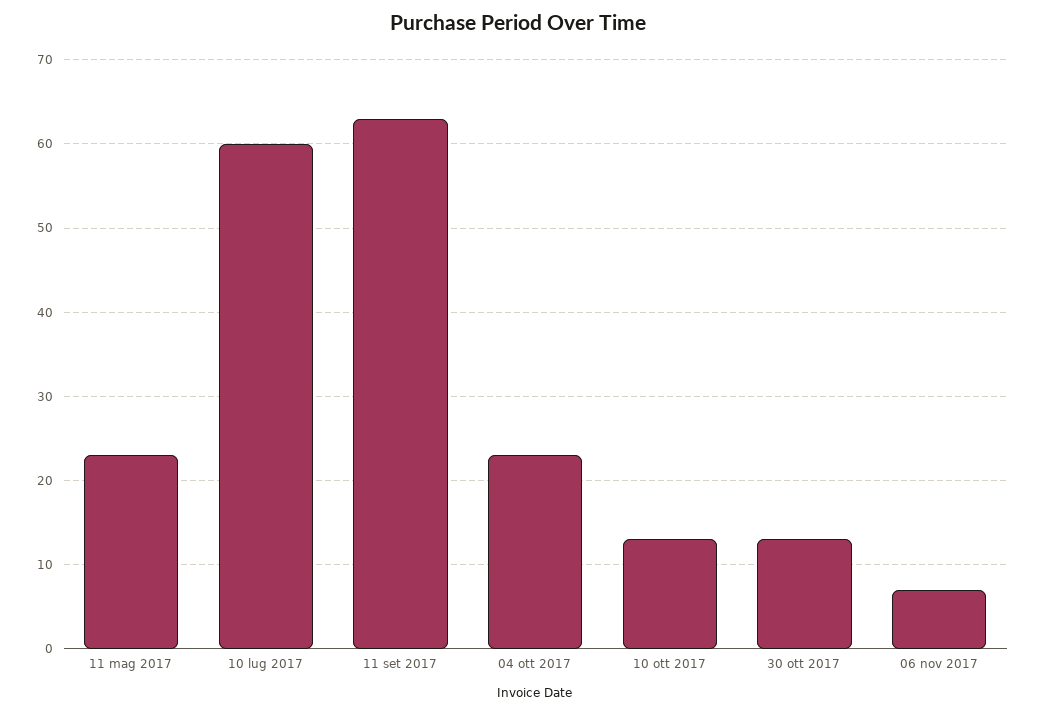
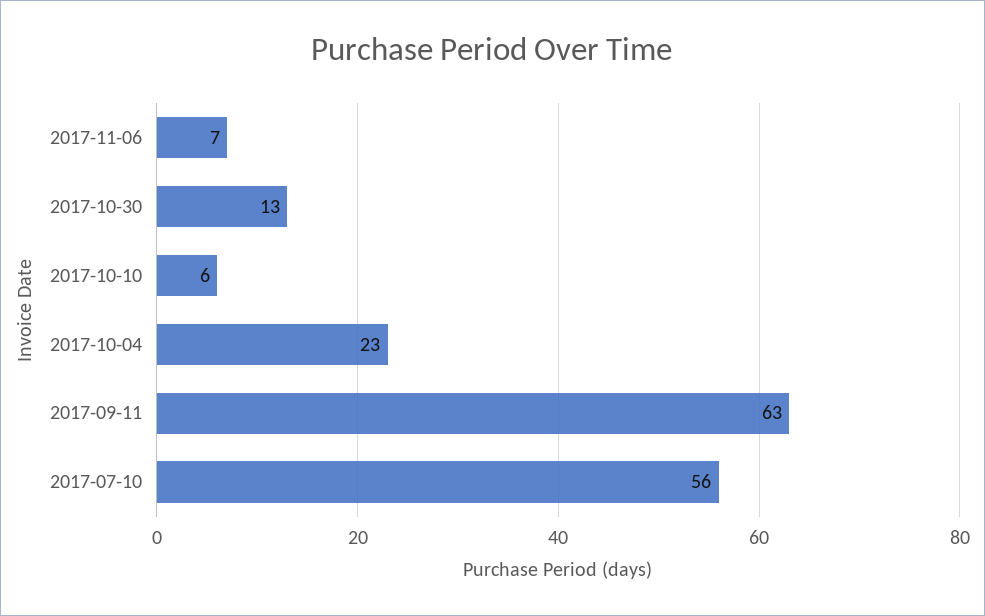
11 mag 2017: 23 -> none
10 lug 2017: 60 -> 56
10 ott 2017: 13 -> 6

